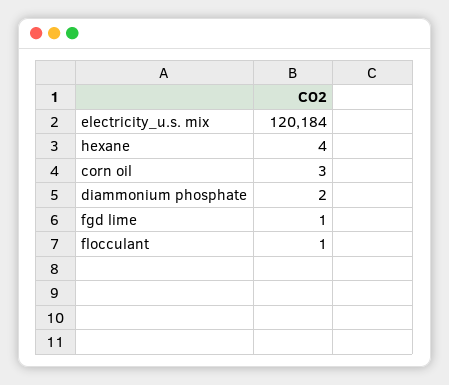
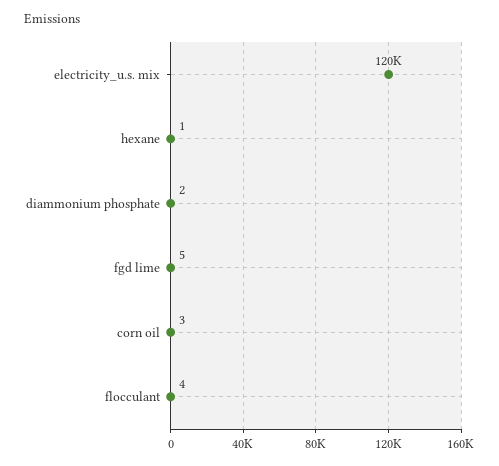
hexane: 4 -> 1
fgd lime: 1 -> 5
flocculant: 1 -> 4

